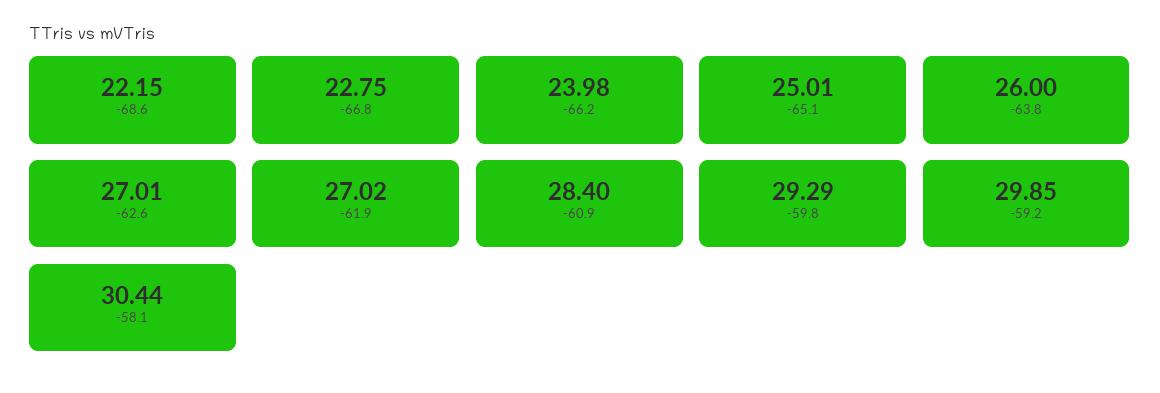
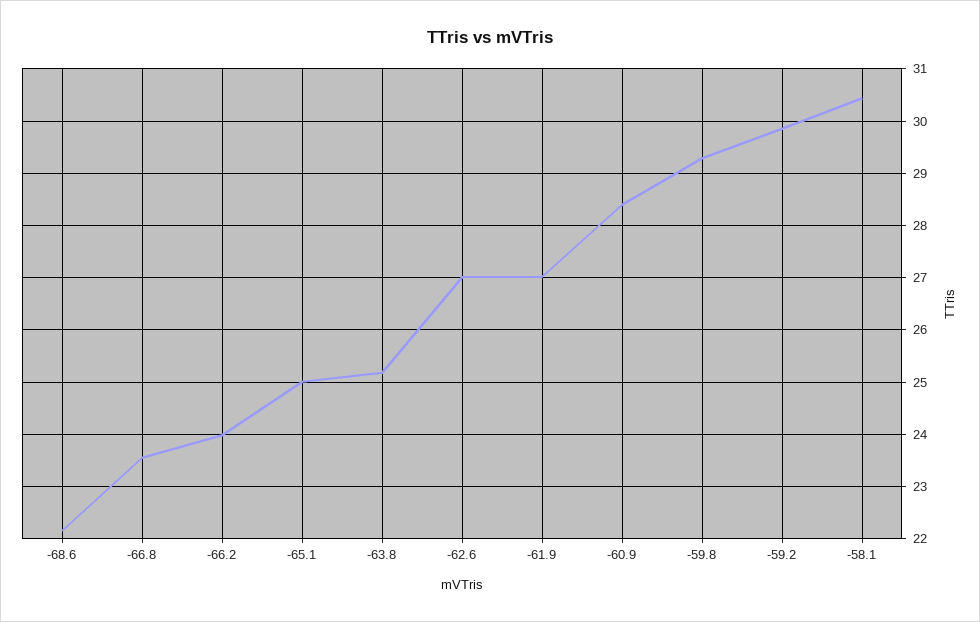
-66.8: 22.75 -> 23.6
-63.8: 26 -> 25.2

